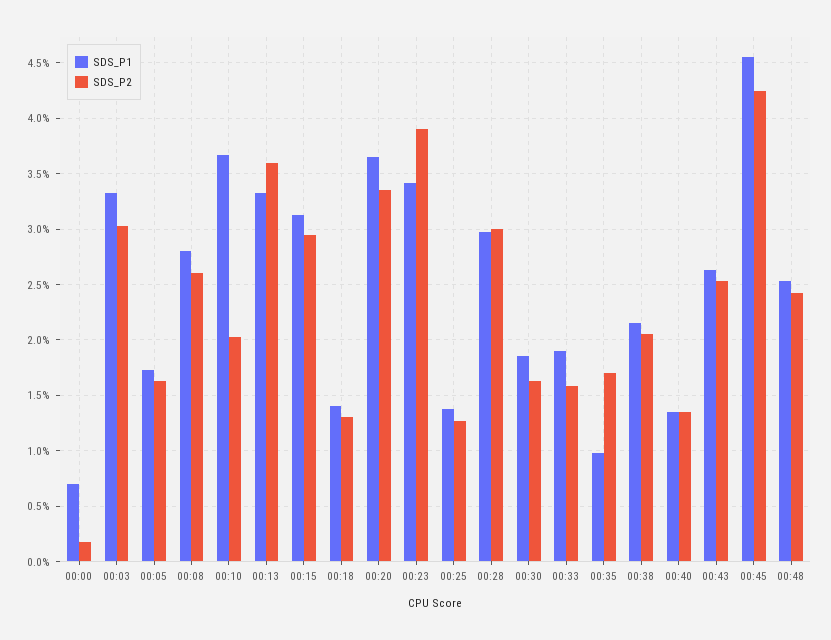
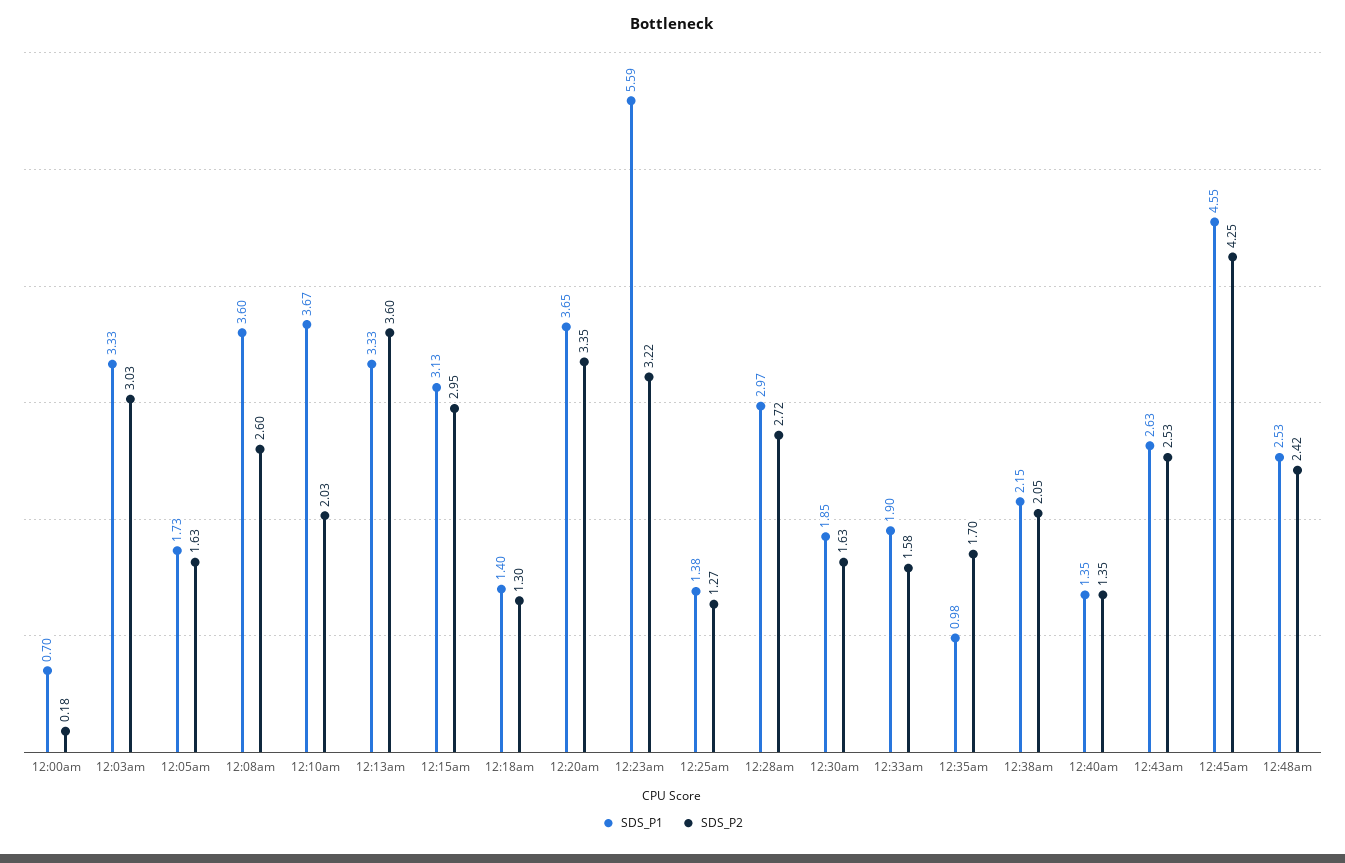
SDS_P1, 00:08: 2.8 -> 3.6
SDS_P1, 00:23: 3.4 -> 5.59
SDS_P2, 00:23: 3.9 -> 3.22
SDS_P2, 00:28: 3 -> 2.72

